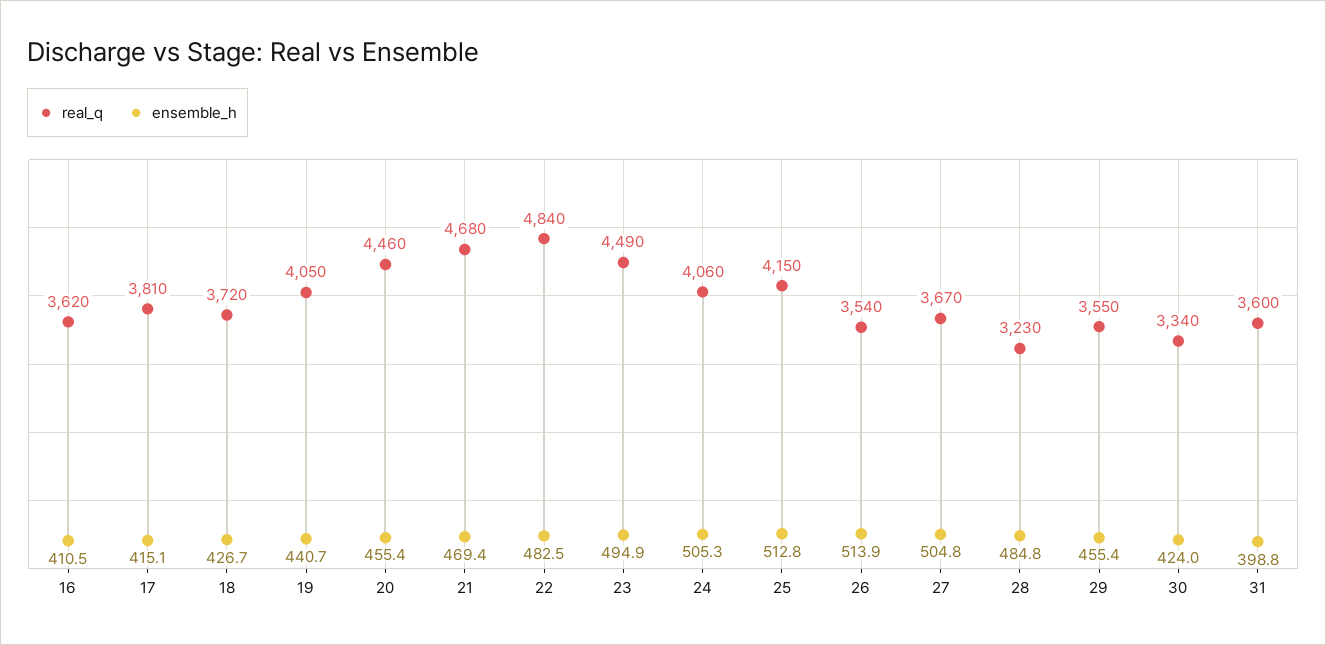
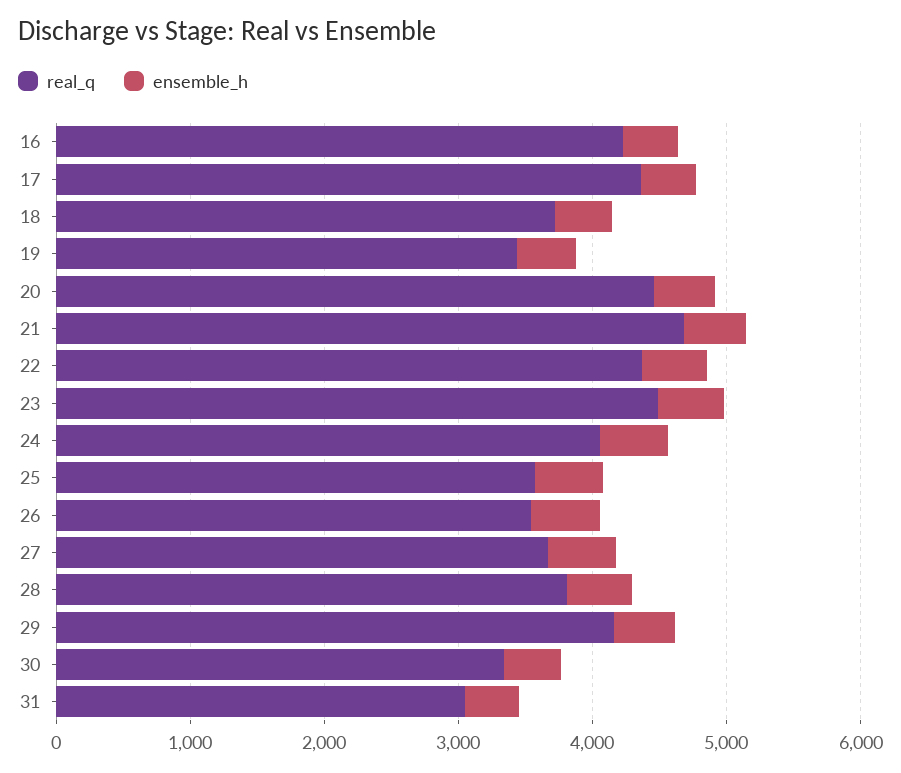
real_q, 16: 3620 -> 4200
real_q, 17: 3810 -> 4400
real_q, 19: 4050 -> 3400
real_q, 22: 4840 -> 4400
real_q, 25: 4150 -> 3600
real_q, 28: 3230 -> 3800
real_q, 29: 3550 -> 4200
real_q, 31: 3600 -> 3000

